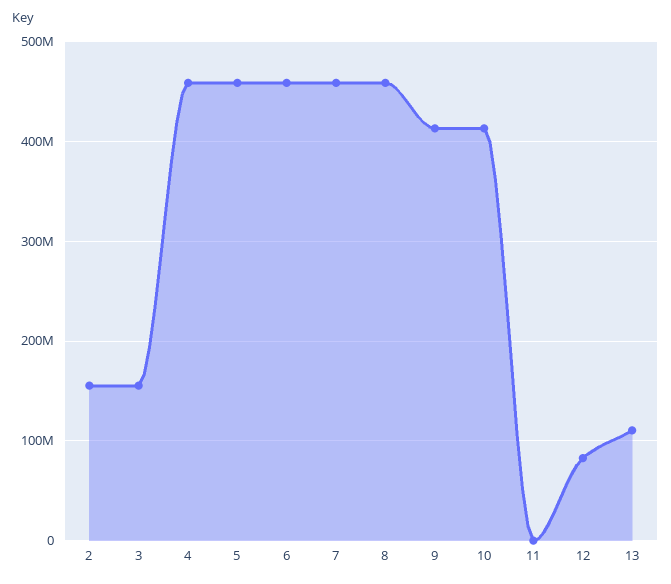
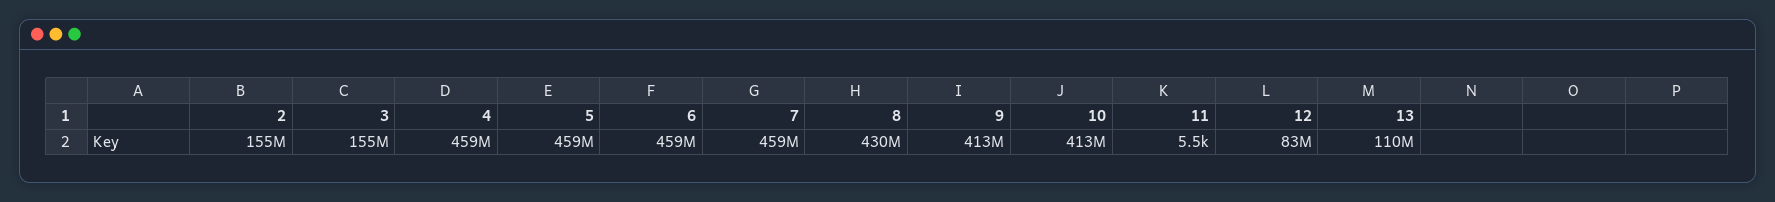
8: 460000000 -> 430000000

